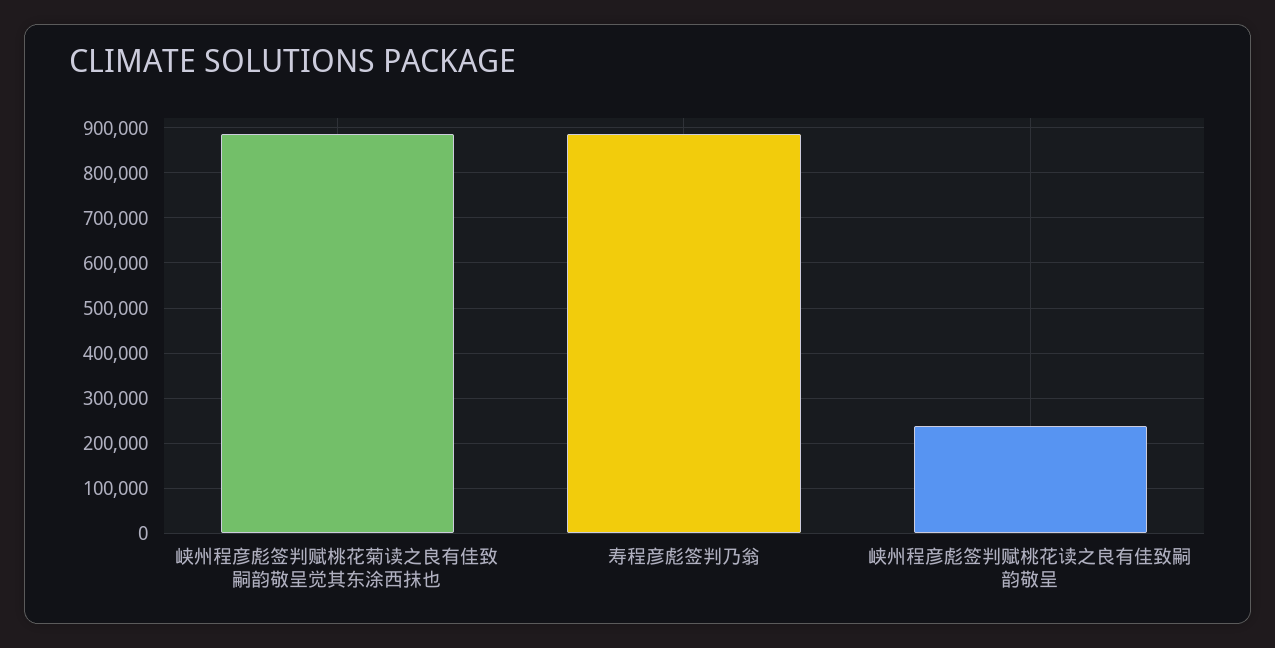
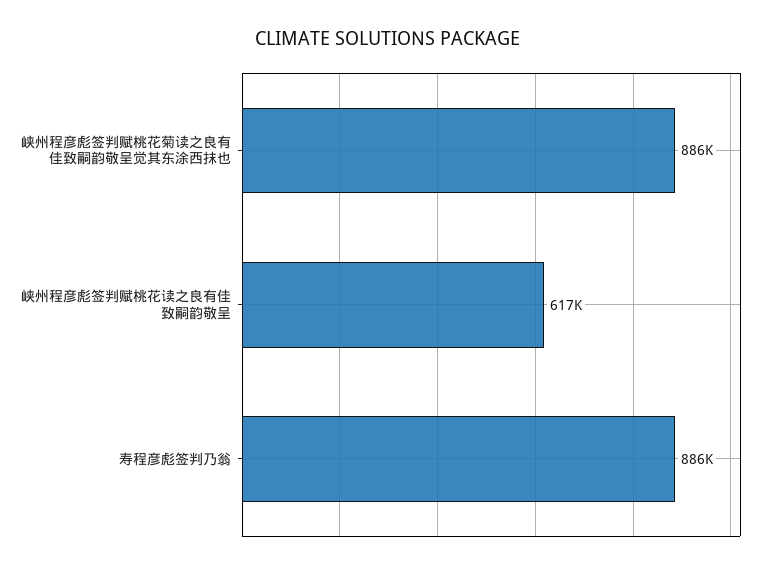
峡州程彦彪签判赋桃花读之良有佳致嗣韵敬呈: 240000 -> 617000

